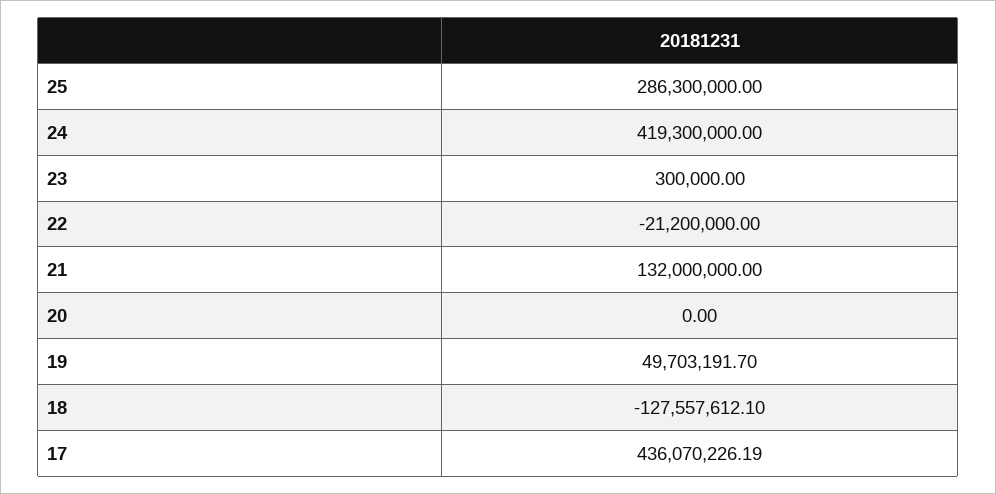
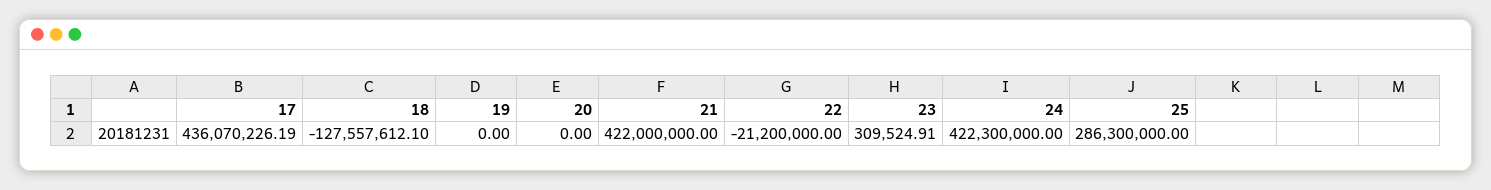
24: 419300000 -> 422300000
23: 300000 -> 309524.91
21: 132000000 -> 422000000
19: 49703191.7 -> 0

